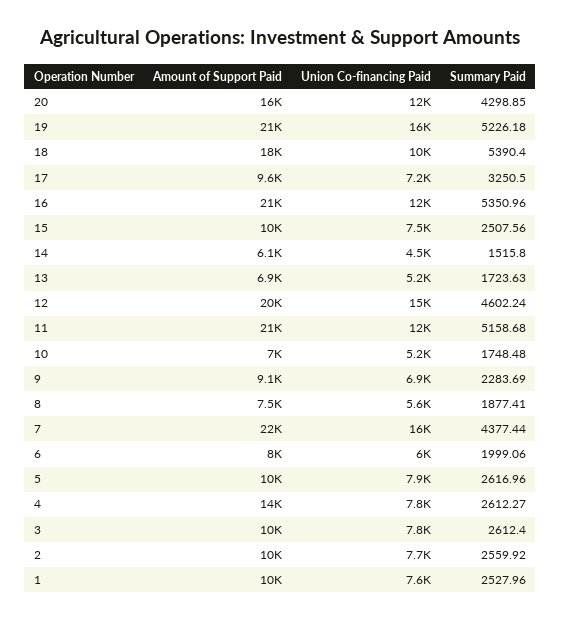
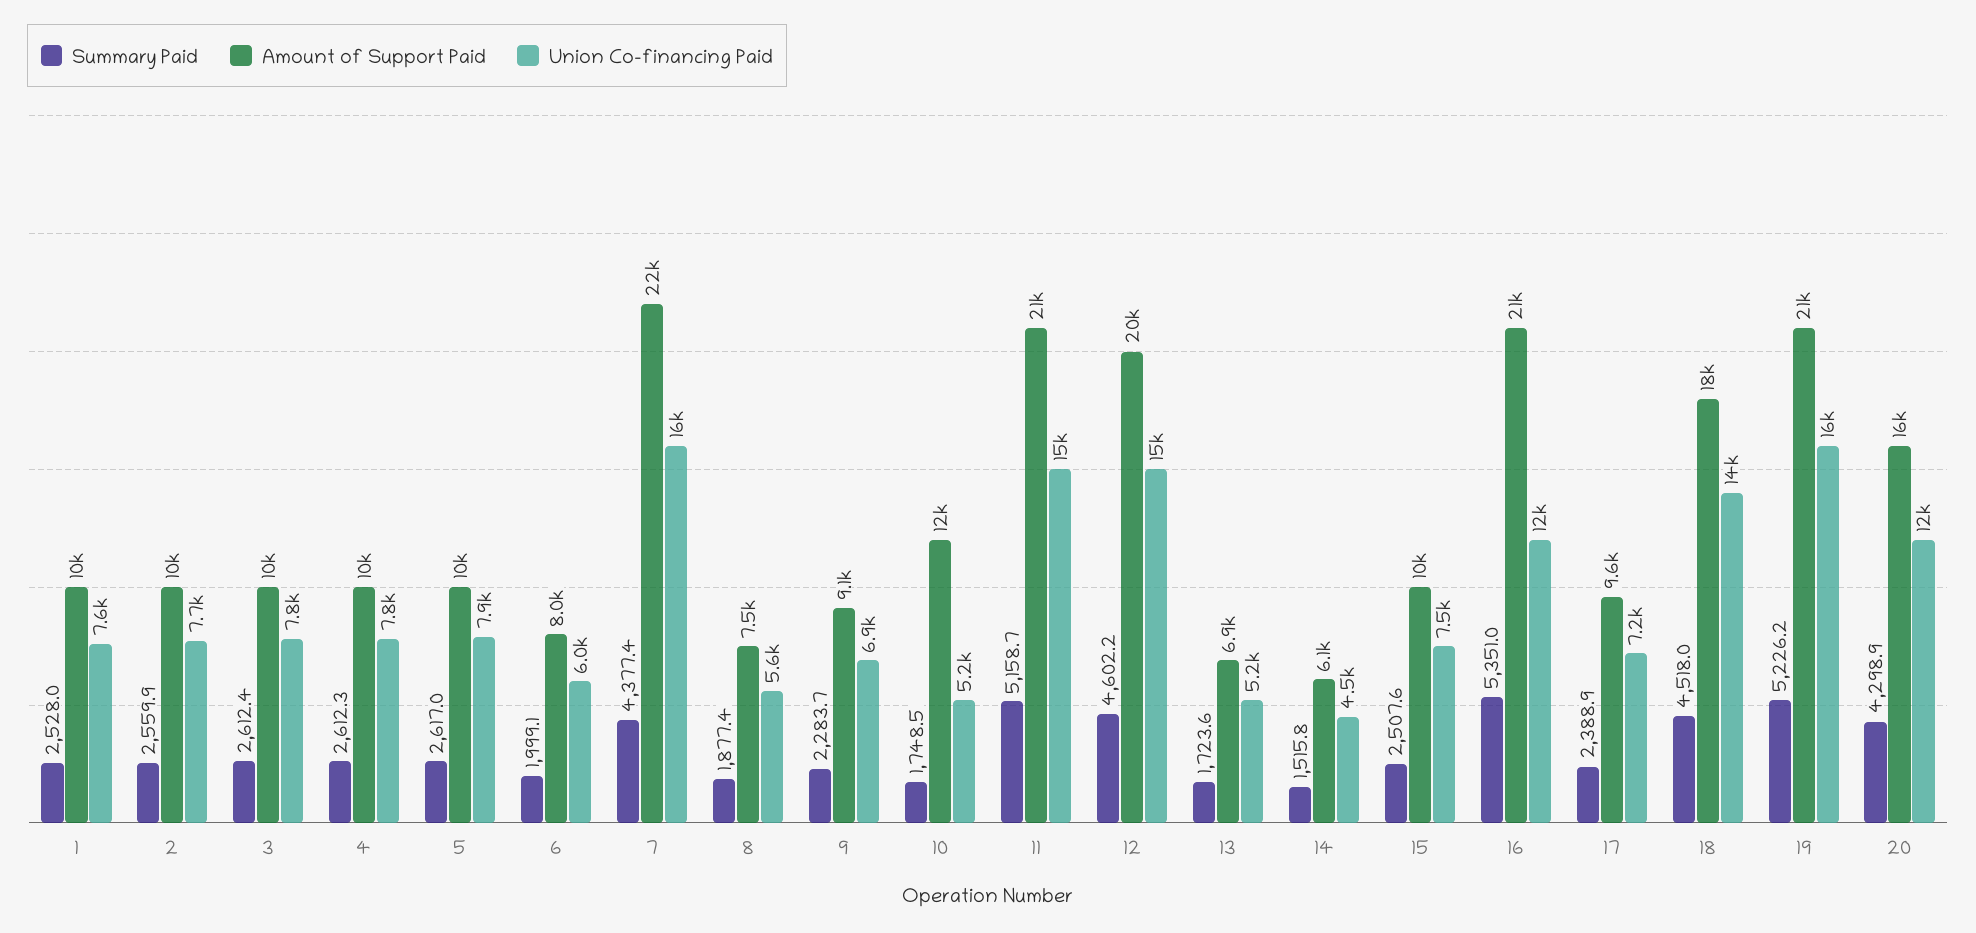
Union Co-financing Paid, 18: 10000 -> 14000
Summary Paid, 18: 5390.4 -> 4518
Summary Paid, 17: 3250.5 -> 2388.9
Union Co-financing Paid, 11: 12000 -> 15000
Amount of Support Paid, 10: 7000 -> 12000
Amount of Support Paid, 4: 14000 -> 10000

